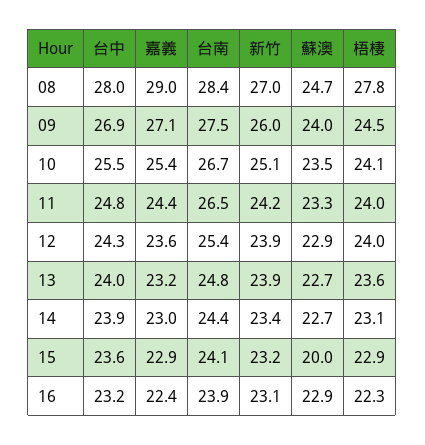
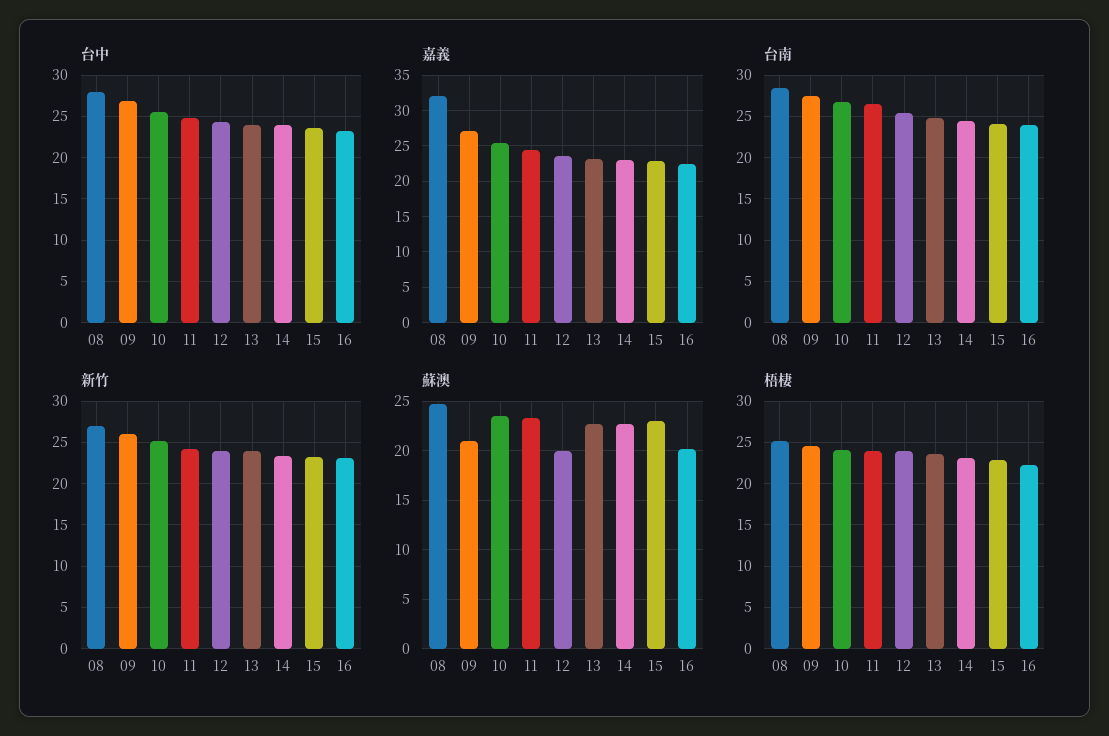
嘉義, 08: 29 -> 32
梧棲, 08: 27.8 -> 25
蘇澳, 09: 24 -> 21
蘇澳, 12: 22.9 -> 20
蘇澳, 15: 20 -> 23
蘇澳, 16: 22.9 -> 20

